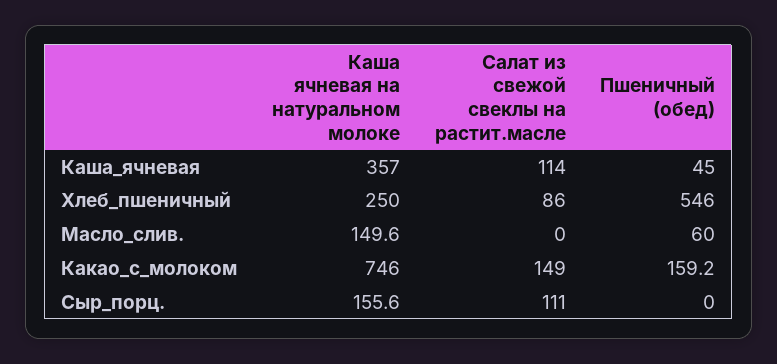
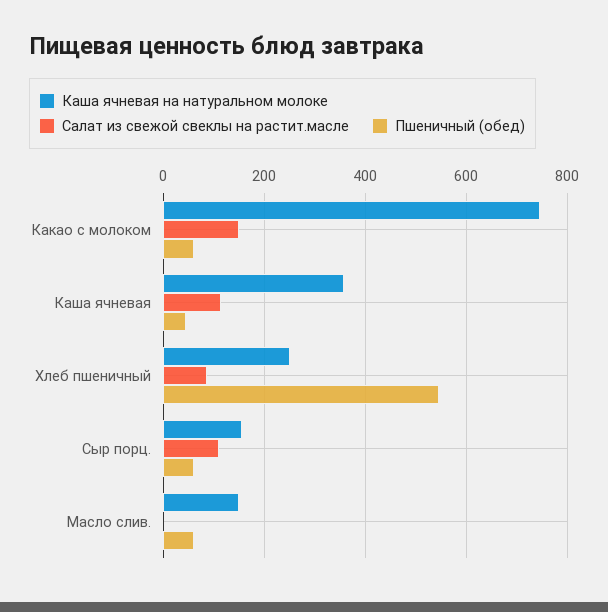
Пшеничный (обед), Какао_с_молоком: 159.2 -> 60
Пшеничный (обед), Сыр_порц.: 0 -> 60

